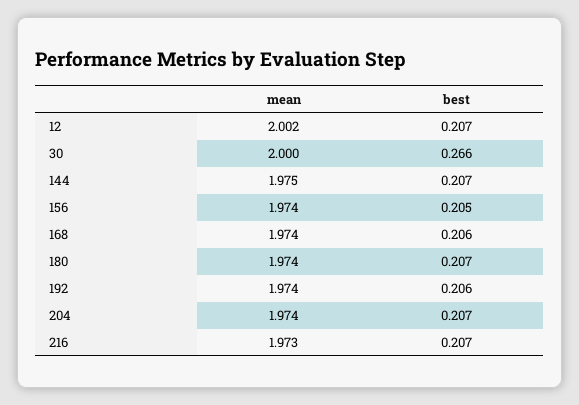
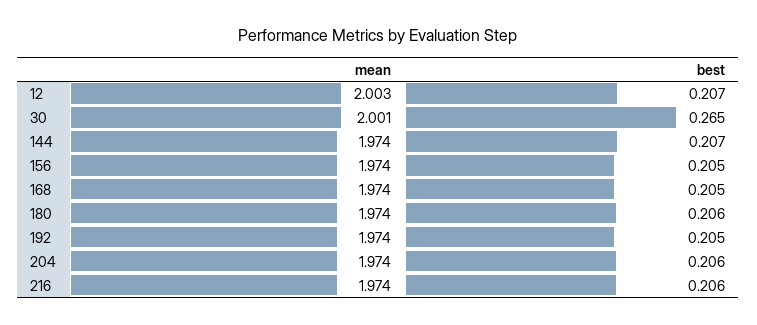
mean, 12: 2.002 -> 2.003
mean, 30: 2 -> 2.001
best, 30: 0.266 -> 0.265
mean, 144: 1.975 -> 1.974
best, 168: 0.206 -> 0.205
best, 180: 0.207 -> 0.206
best, 192: 0.206 -> 0.205
best, 204: 0.207 -> 0.206
mean, 216: 1.973 -> 1.974
best, 216: 0.207 -> 0.206

